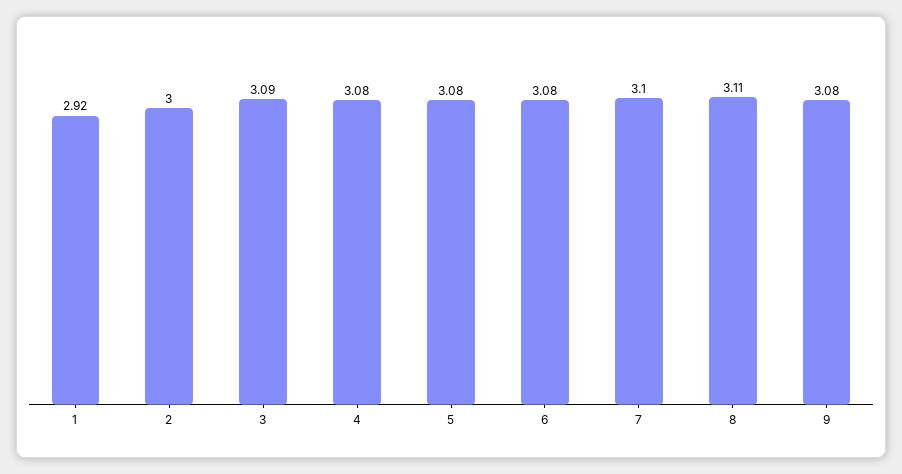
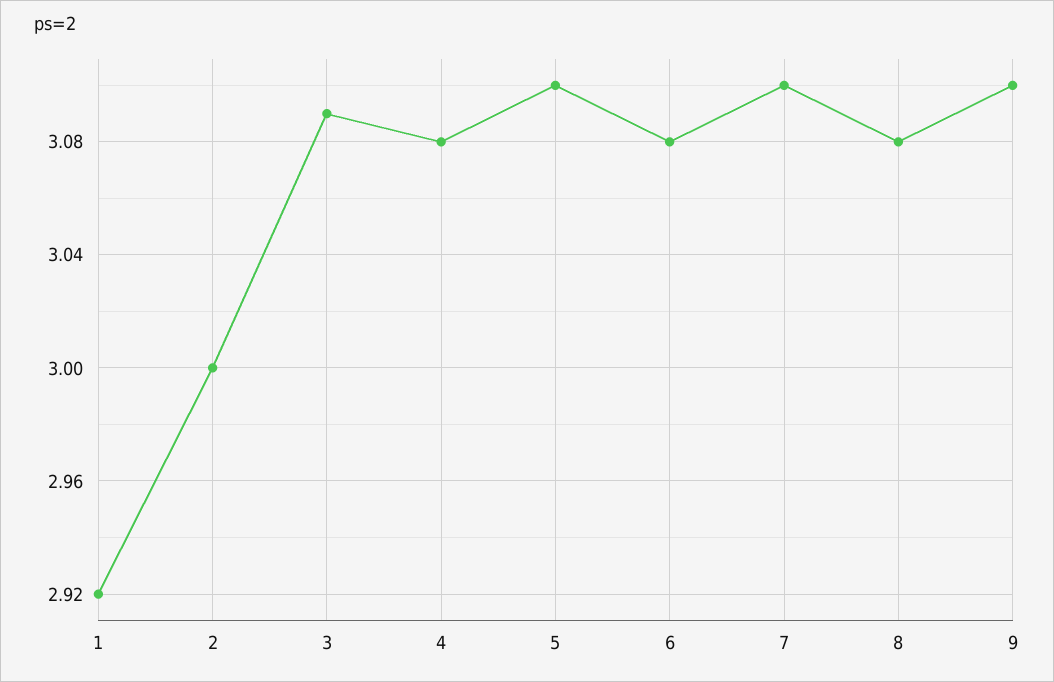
5: 3.08 -> 3.1
8: 3.11 -> 3.08
9: 3.08 -> 3.1

